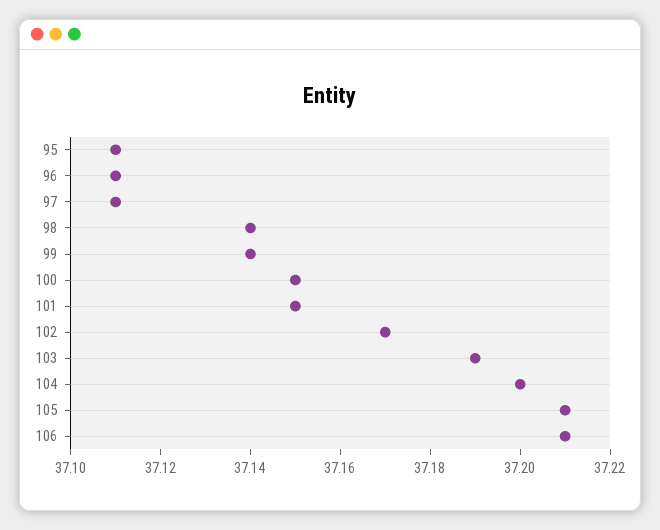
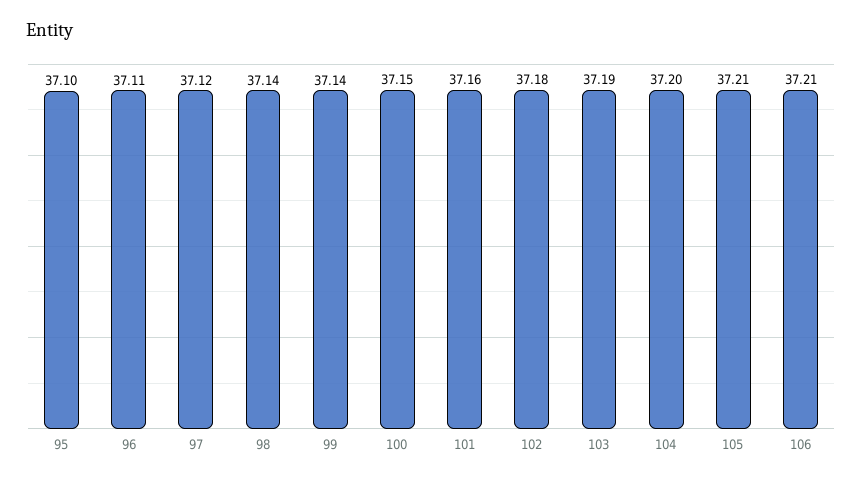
95: 37.11 -> 37.1
97: 37.11 -> 37.12
101: 37.15 -> 37.16
102: 37.17 -> 37.18

